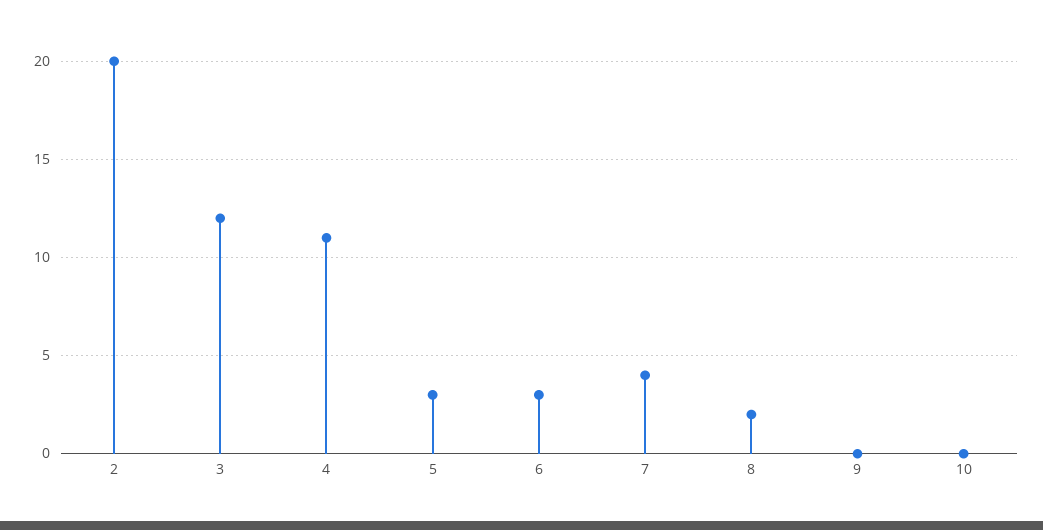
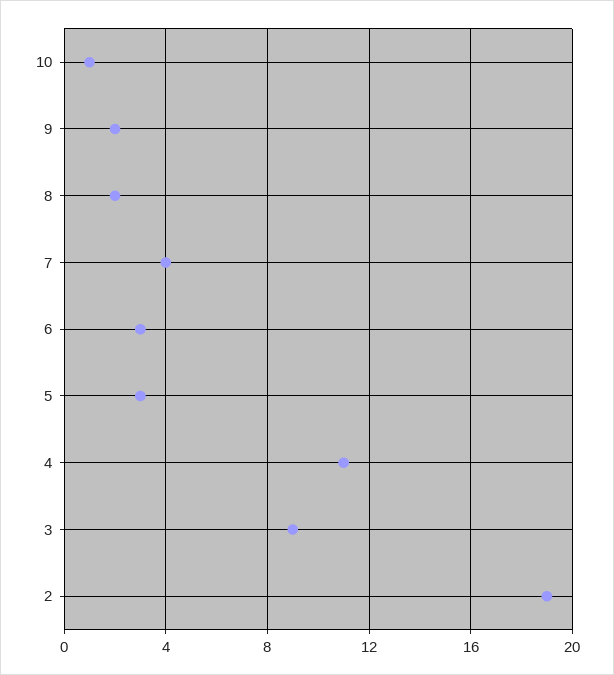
2: 20 -> 19
3: 12 -> 9
9: 0 -> 2
10: 0 -> 1

